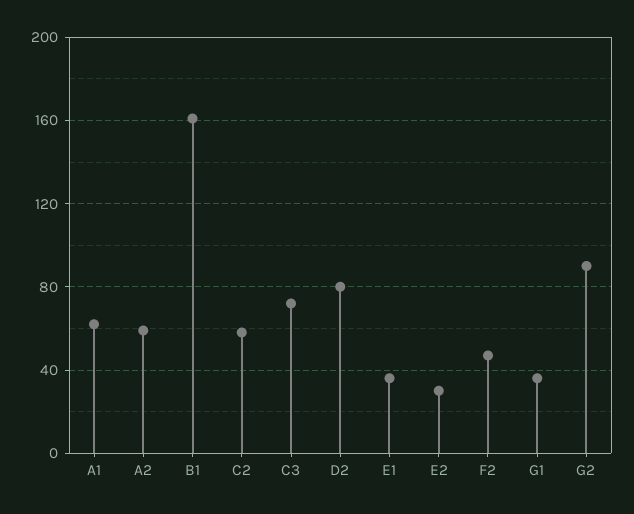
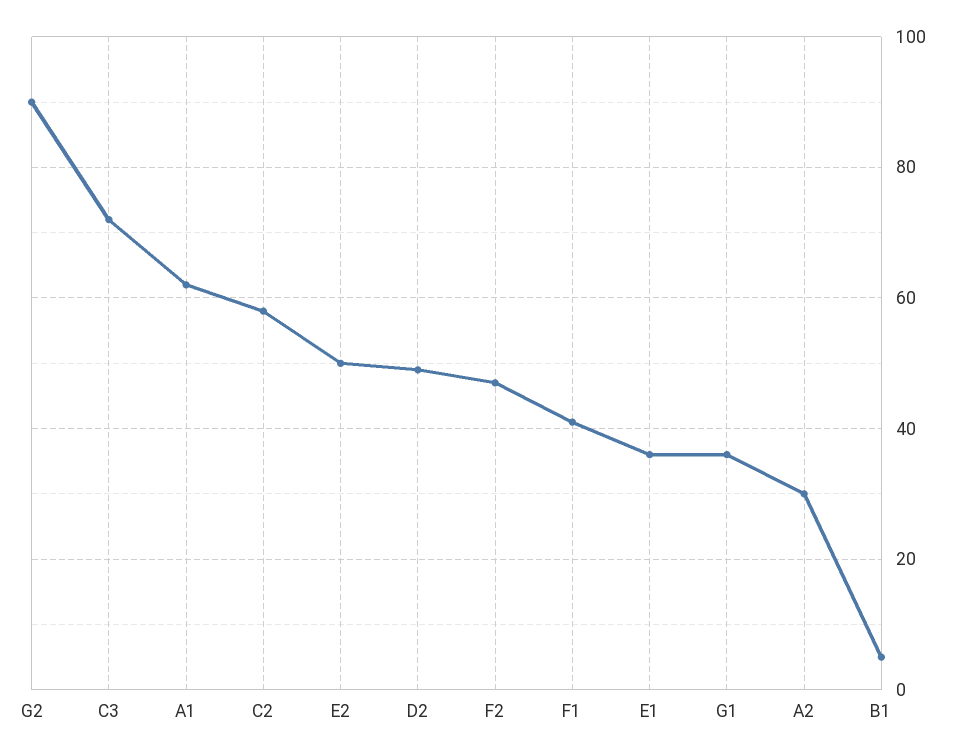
A2: 60 -> 30
B1: 160 -> 5
D2: 80 -> 50
E2: 30 -> 50
F1: none -> 40

